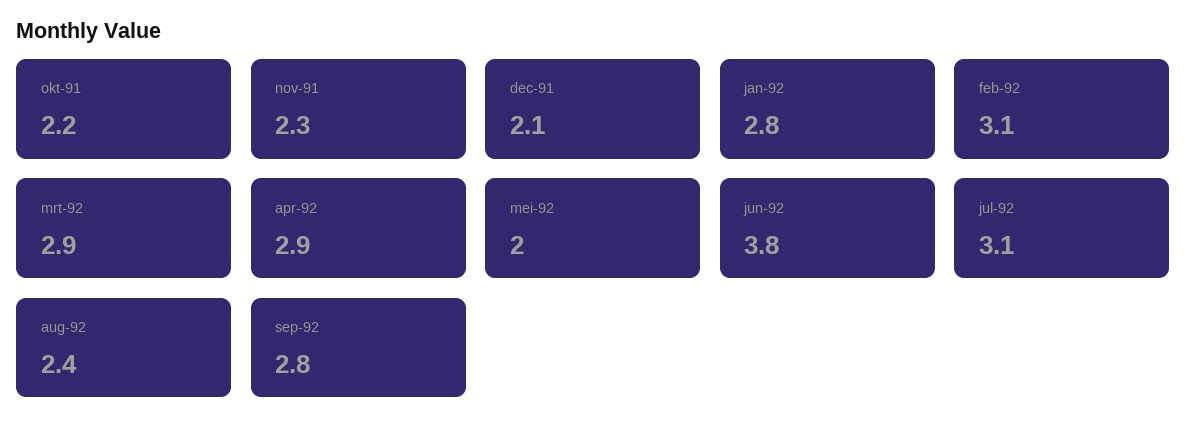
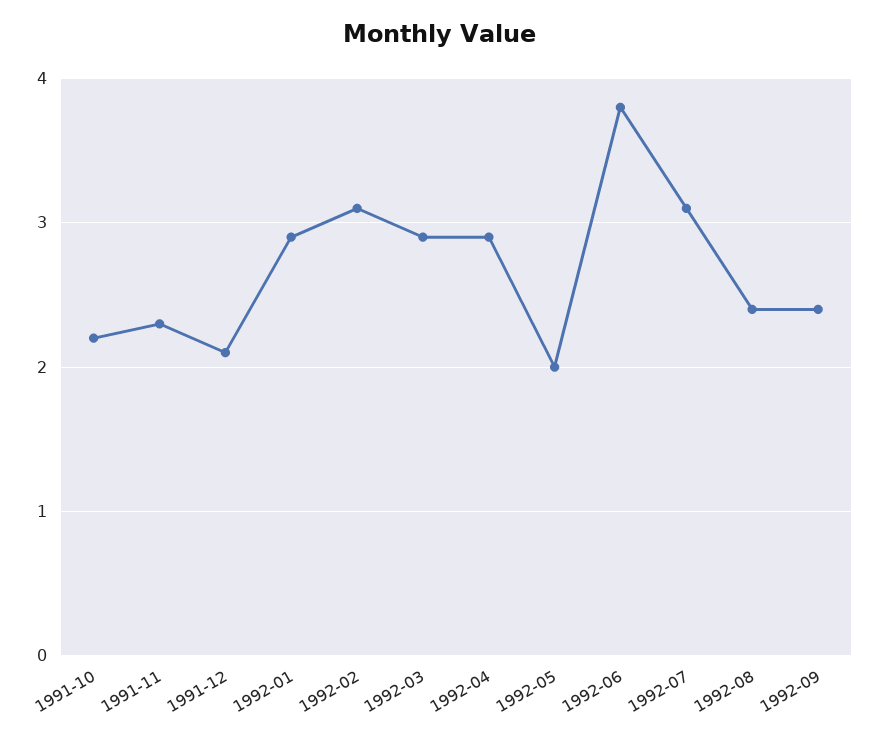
jan-92: 2.8 -> 2.9
sep-92: 2.8 -> 2.4

